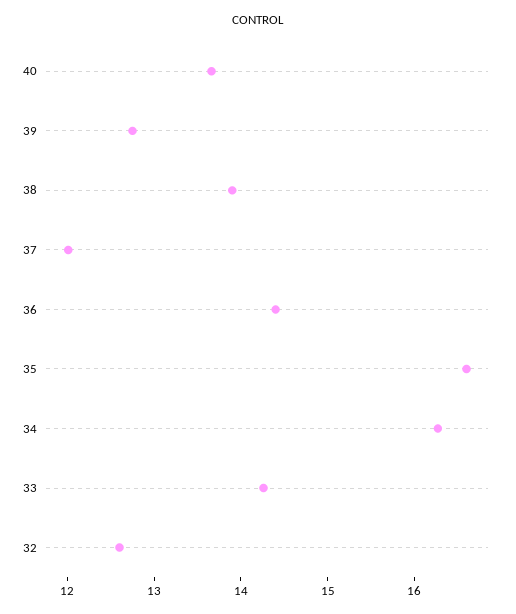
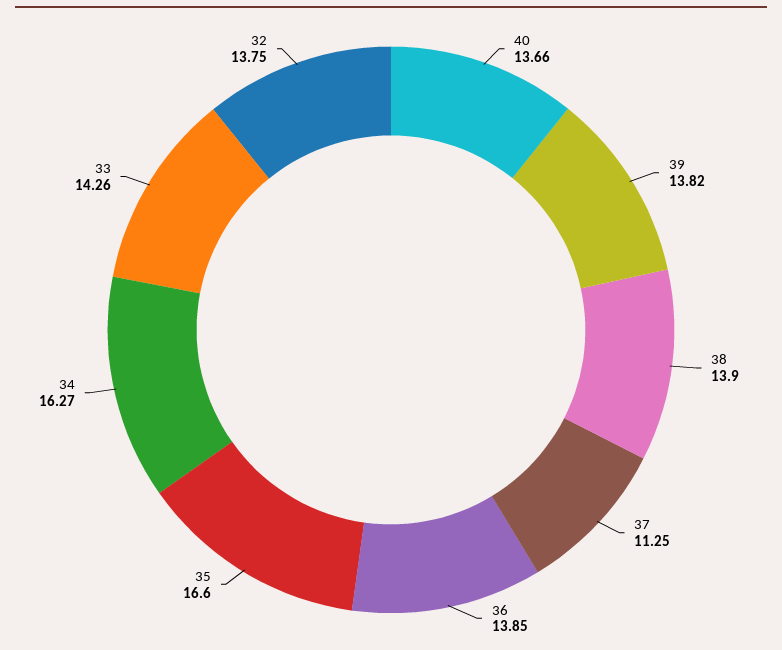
39: 12.8 -> 13.82
37: 12 -> 11.25
36: 14.4 -> 13.85
32: 12.6 -> 13.75

